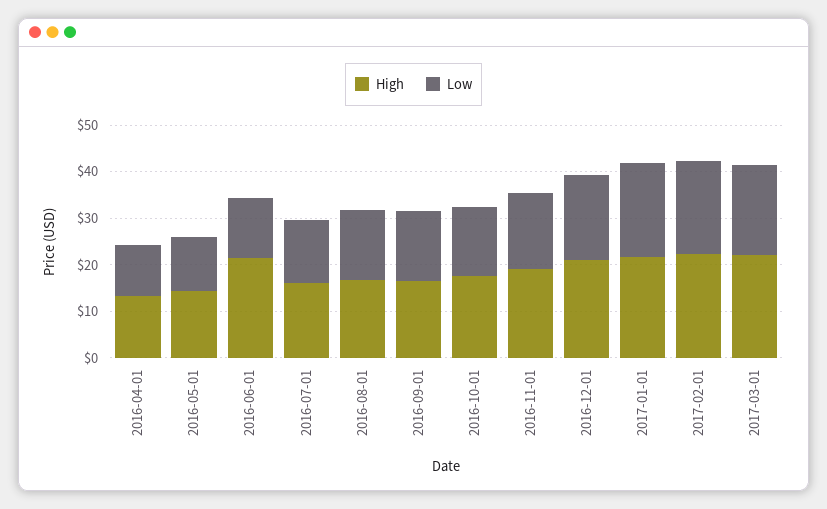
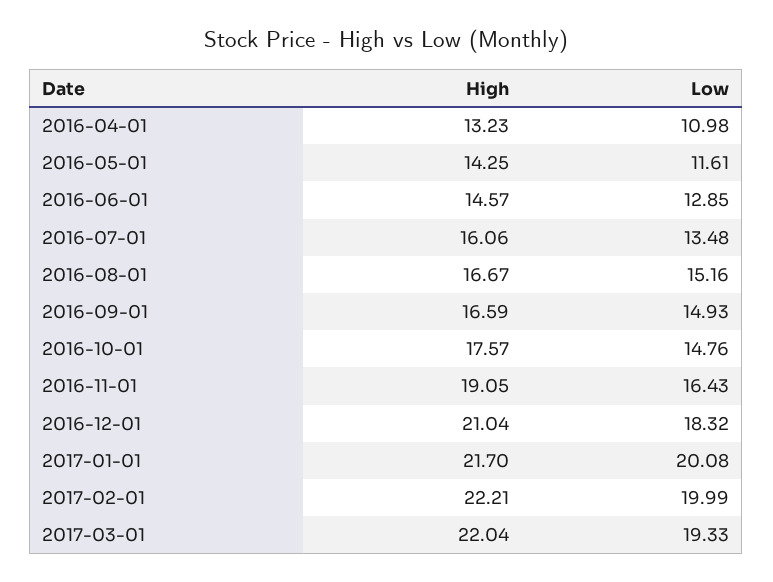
High, 2016-06-01: 22 -> 14.57

